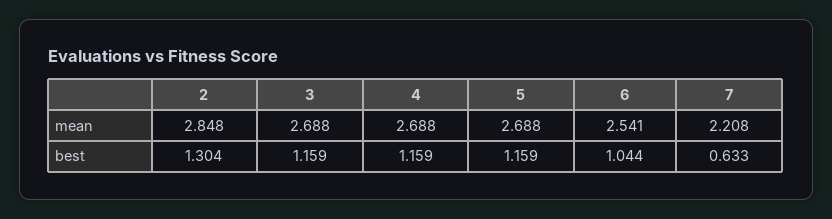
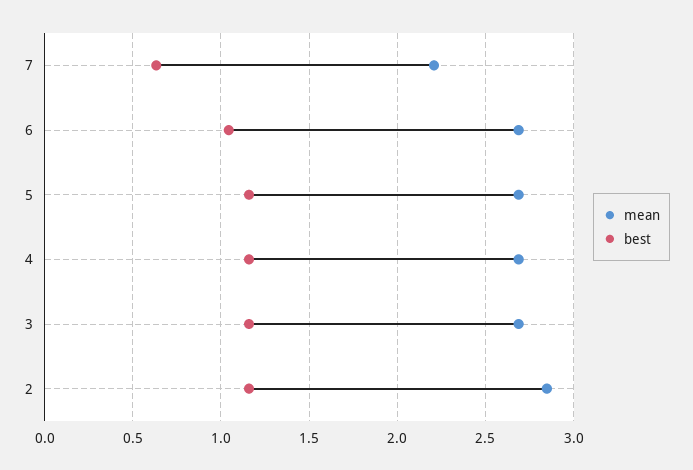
mean, 6: 2.541 -> 2.7
best, 2: 1.304 -> 1.15

